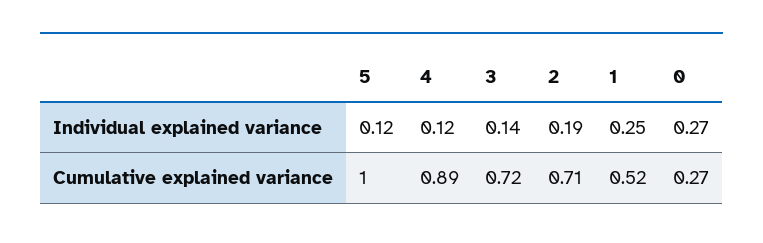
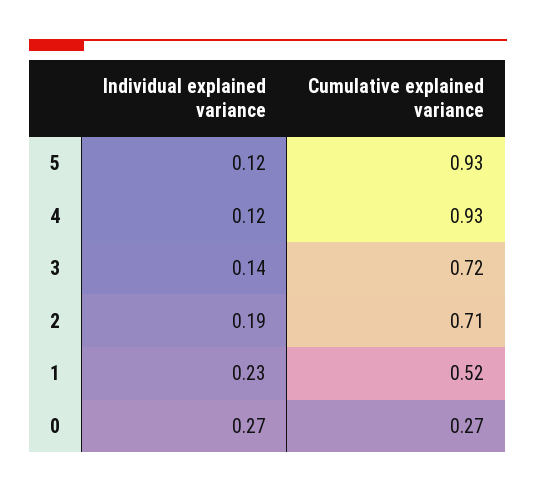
1, Individual explained variance: 0.25 -> 0.23
5, Cumulative explained variance: 1 -> 0.93
4, Cumulative explained variance: 0.89 -> 0.93

